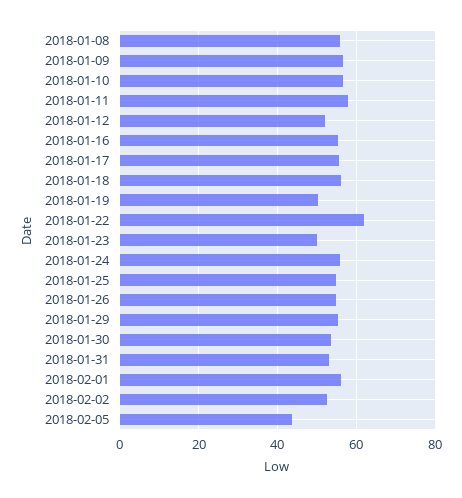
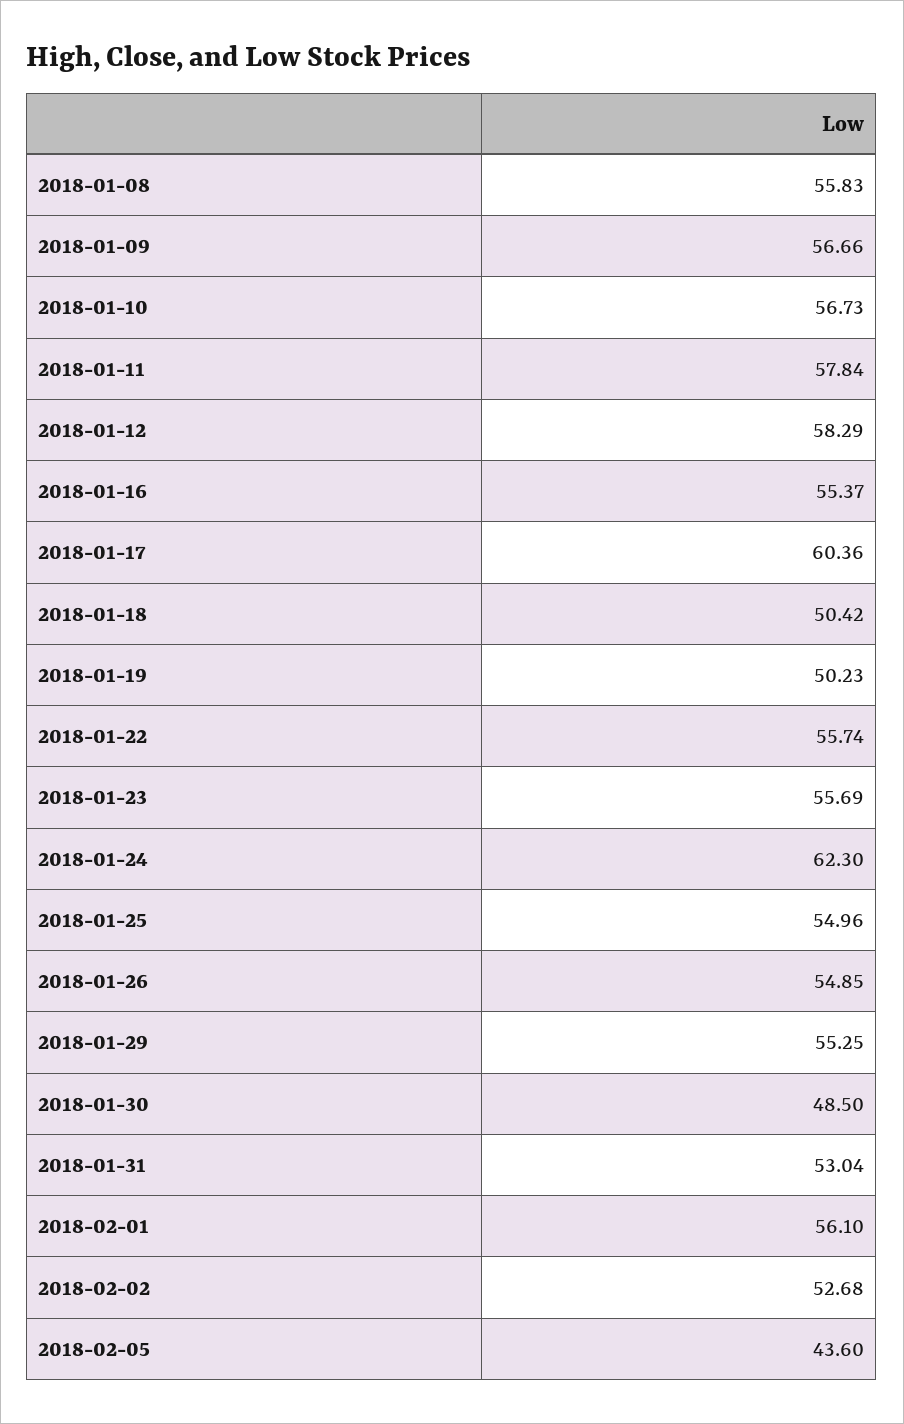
2018-01-12: 52 -> 58.29
2018-01-17: 56 -> 60.36
2018-01-18: 56 -> 50.42
2018-01-22: 62 -> 55.74
2018-01-23: 50 -> 55.69
2018-01-24: 56 -> 62.3
2018-01-30: 54 -> 48.5

